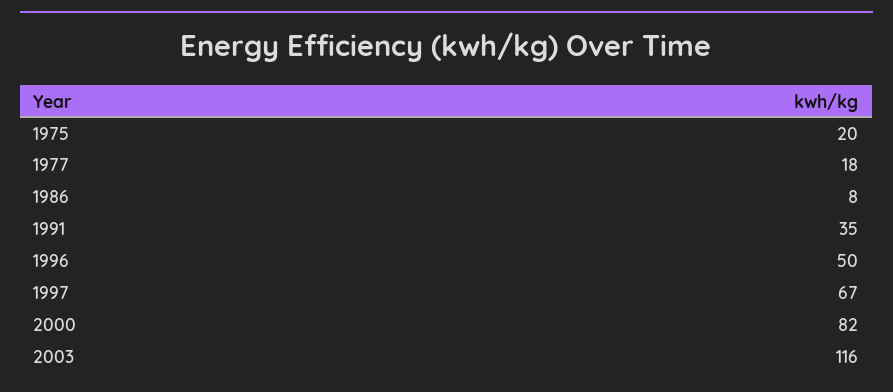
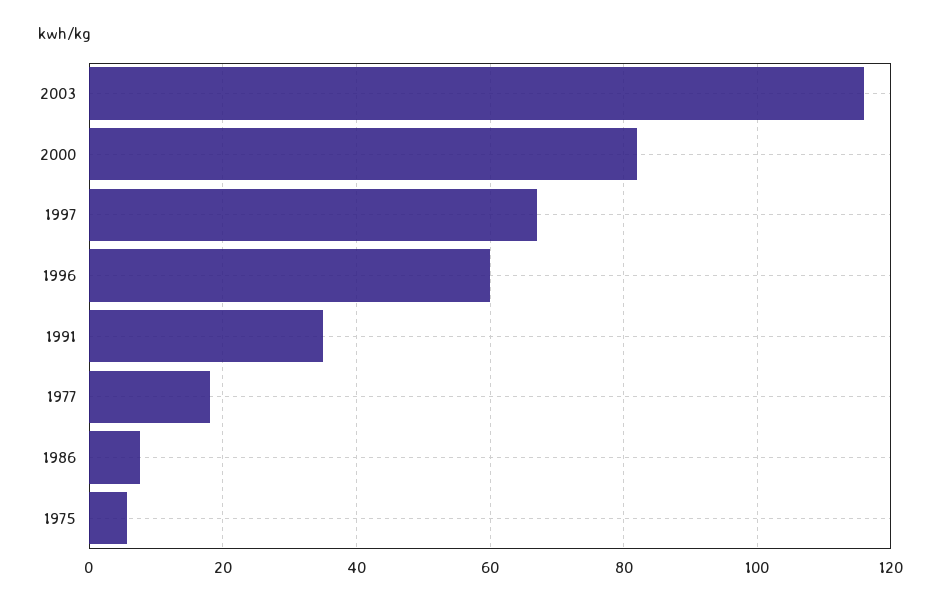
1975: 20 -> 6
1996: 50 -> 60

